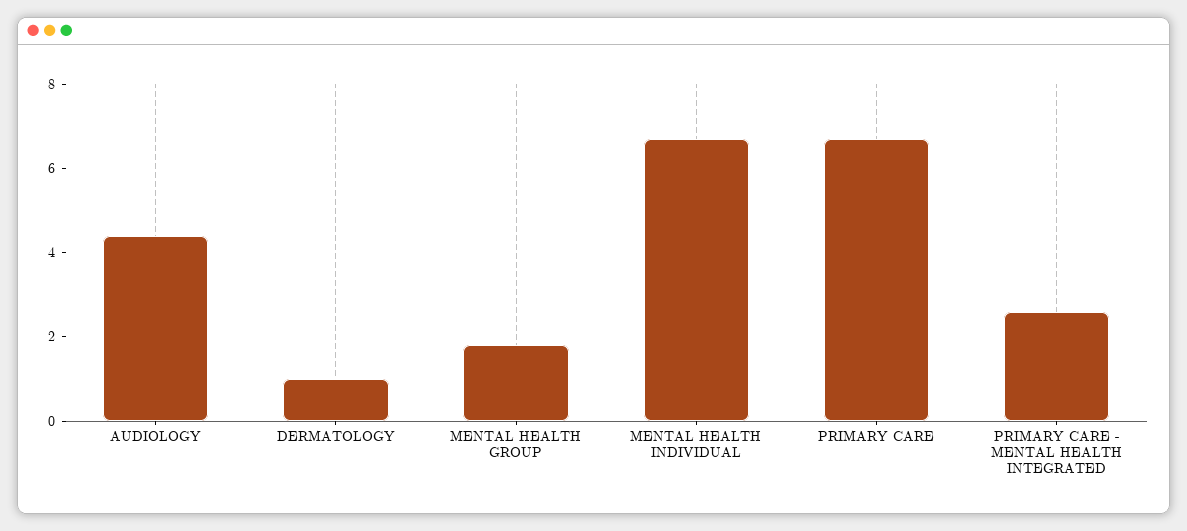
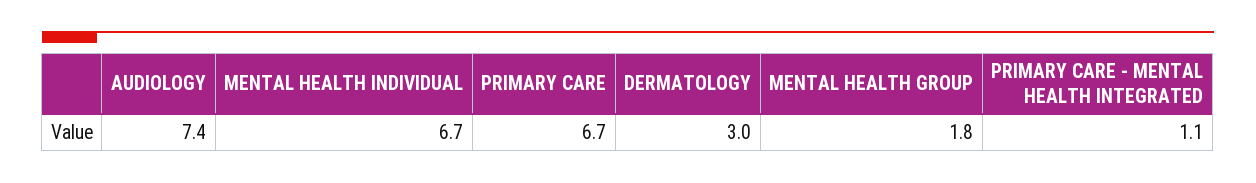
AUDIOLOGY: 4.5 -> 7.4
DERMATOLOGY: 1 -> 3
PRIMARY CARE - MENTAL HEALTH INTEGRATED: 2.5 -> 1.1

